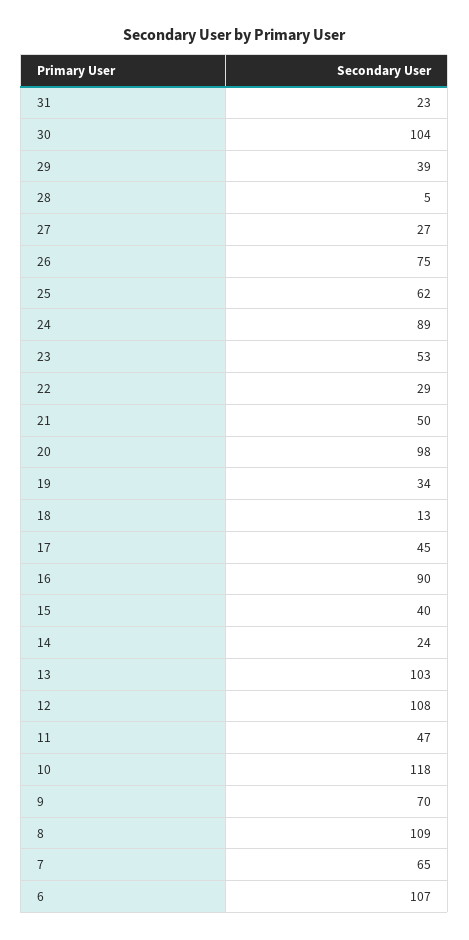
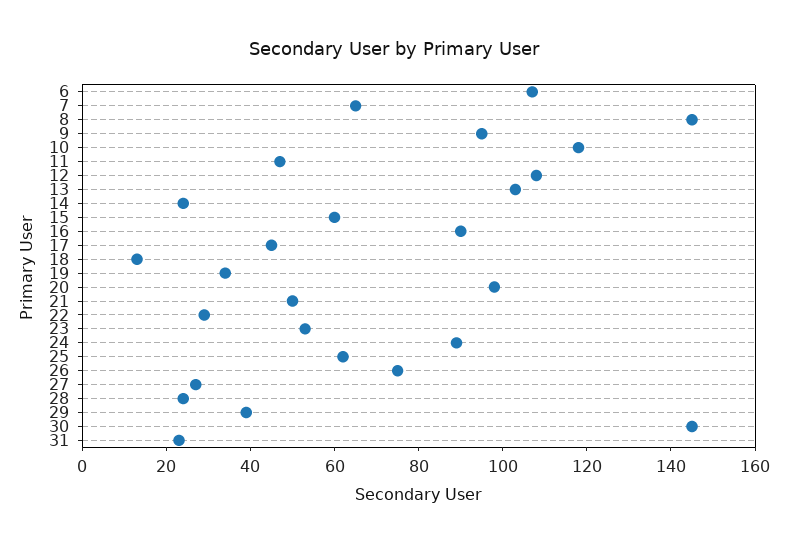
30: 104 -> 145
28: 5 -> 25
15: 40 -> 60
9: 70 -> 95
8: 109 -> 145

